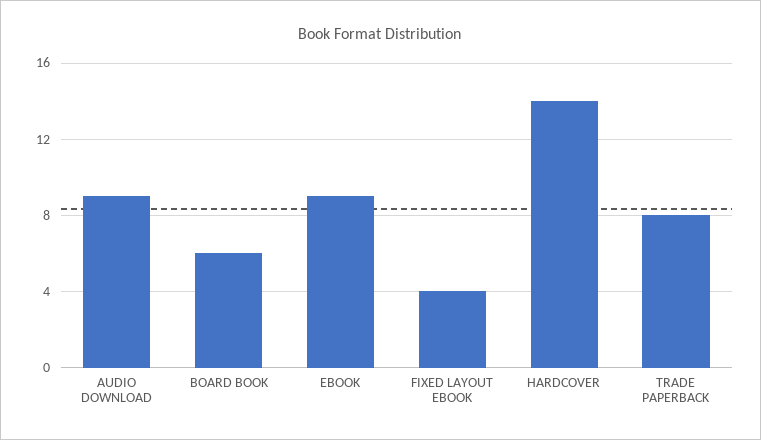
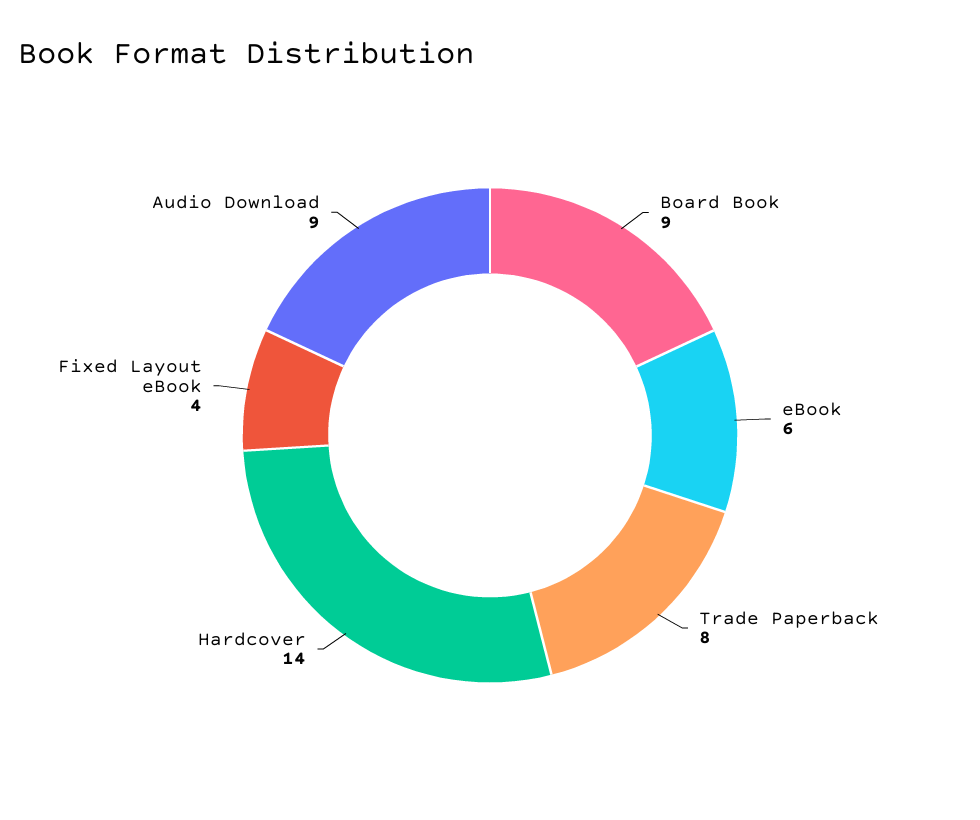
BOARD BOOK: 6 -> 9
EBOOK: 9 -> 6

